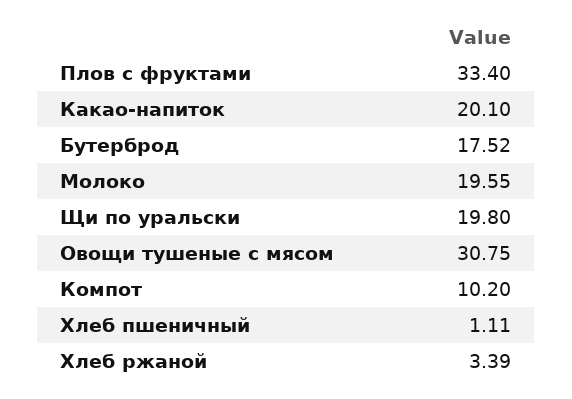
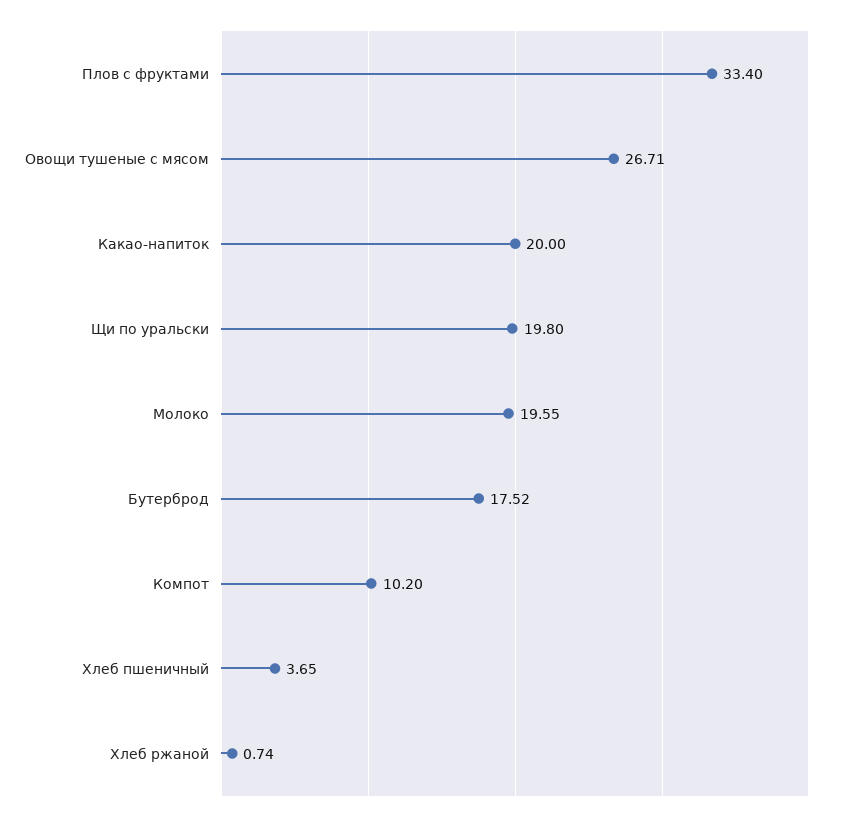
Какао-напиток: 20.1 -> 20
Овощи тушеные с мясом: 30.75 -> 26.71
Хлеб пшеничный: 1.11 -> 3.65
Хлеб ржаной: 3.39 -> 0.74

